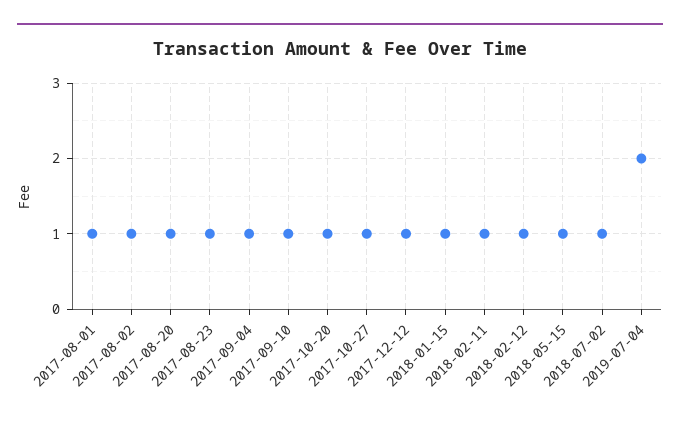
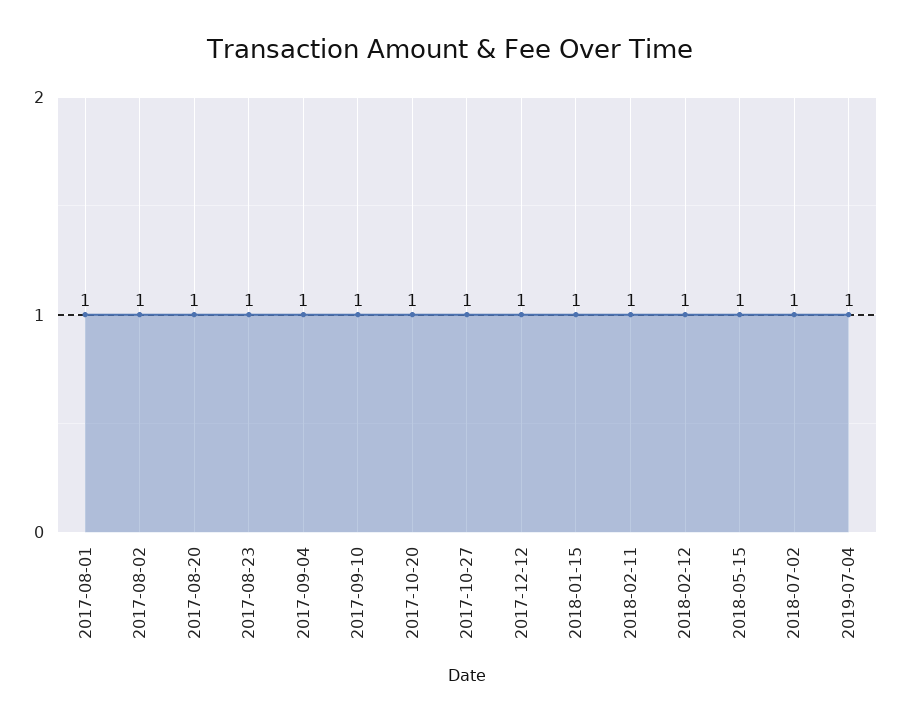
2019-07-04: 2 -> 1

